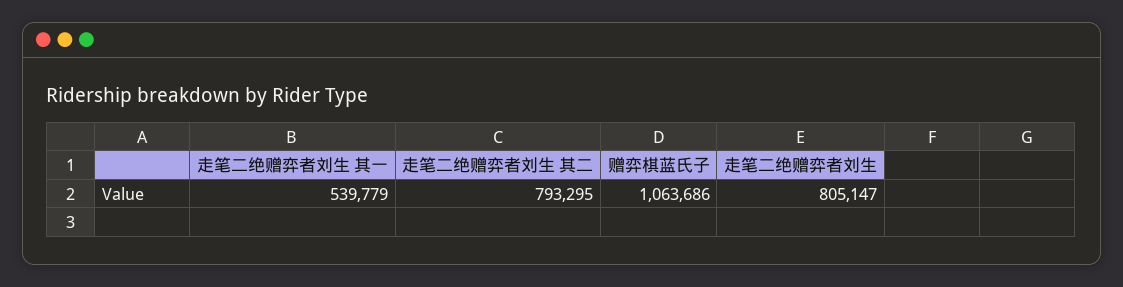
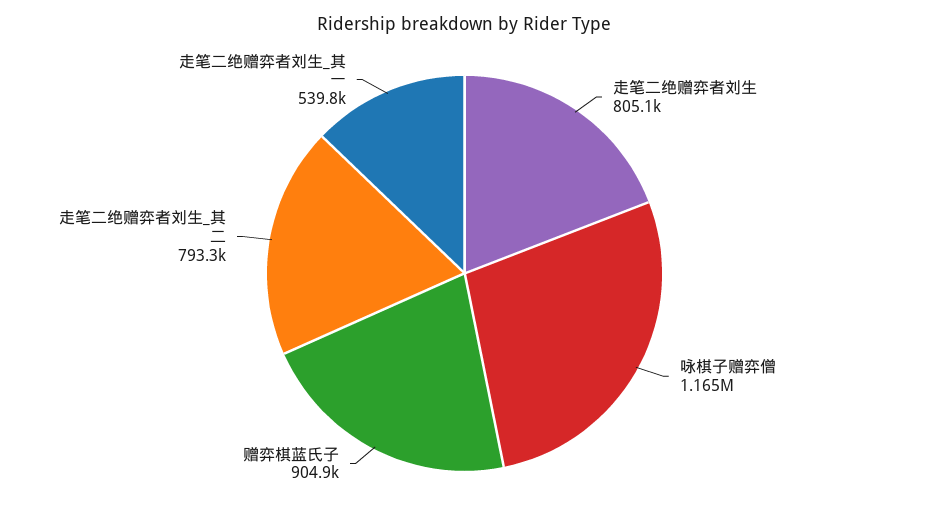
赠弈棋蓝氏子: 1063686 -> 904900
咏棋子赠弈僧: none -> 1165000

